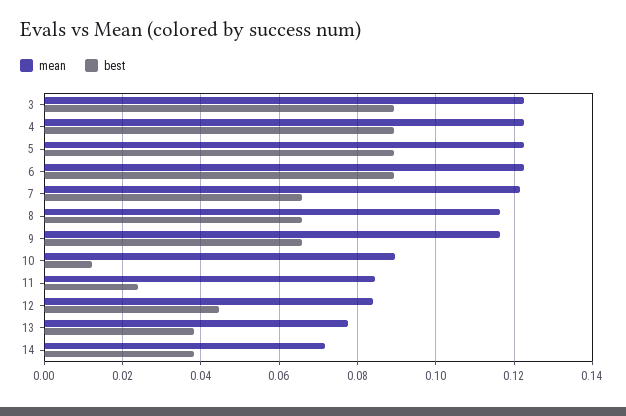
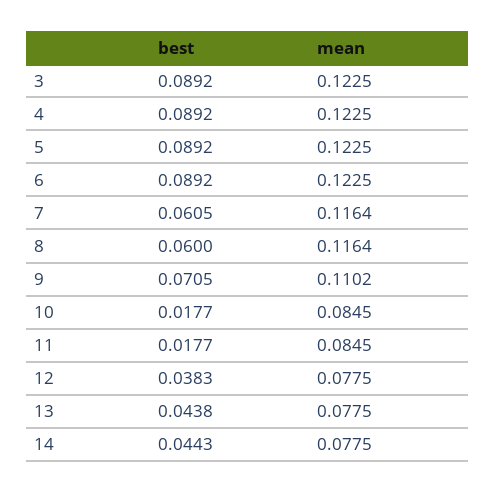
mean, 7: 0.122 -> 0.1164
best, 7: 0.066 -> 0.0605
best, 8: 0.066 -> 0.06
mean, 9: 0.116 -> 0.1102
best, 9: 0.066 -> 0.0705
mean, 10: 0.09 -> 0.0845
best, 10: 0.012 -> 0.0177
best, 11: 0.024 -> 0.0177
mean, 12: 0.084 -> 0.0775
best, 12: 0.044 -> 0.0383
best, 13: 0.038 -> 0.0438
mean, 14: 0.072 -> 0.0775
best, 14: 0.038 -> 0.0443

